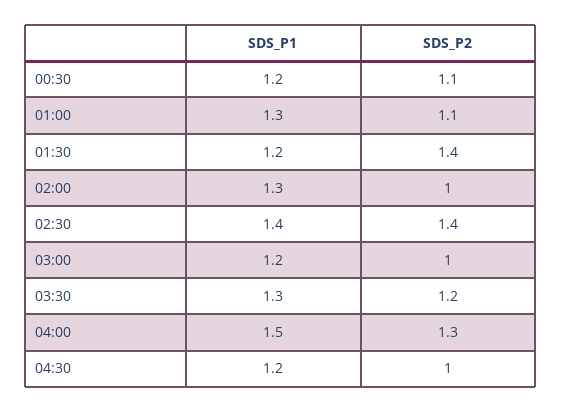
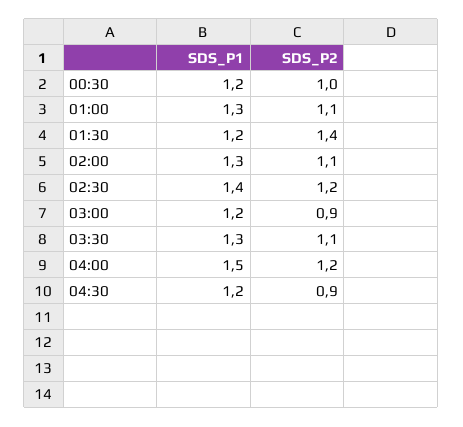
SDS_P2, 00:30: 1.1 -> 1
SDS_P2, 02:00: 1 -> 1.1
SDS_P2, 02:30: 1.4 -> 1.2
SDS_P2, 03:00: 1 -> 0.9
SDS_P2, 03:30: 1.2 -> 1.1
SDS_P2, 04:00: 1.3 -> 1.2
SDS_P2, 04:30: 1 -> 0.9

